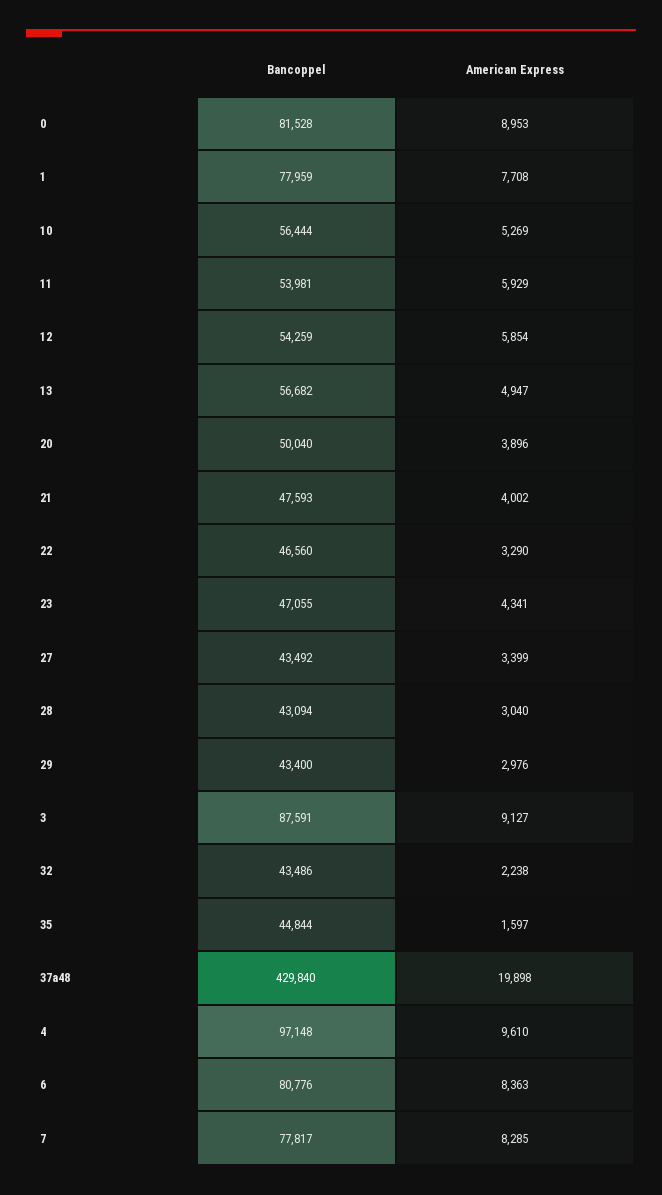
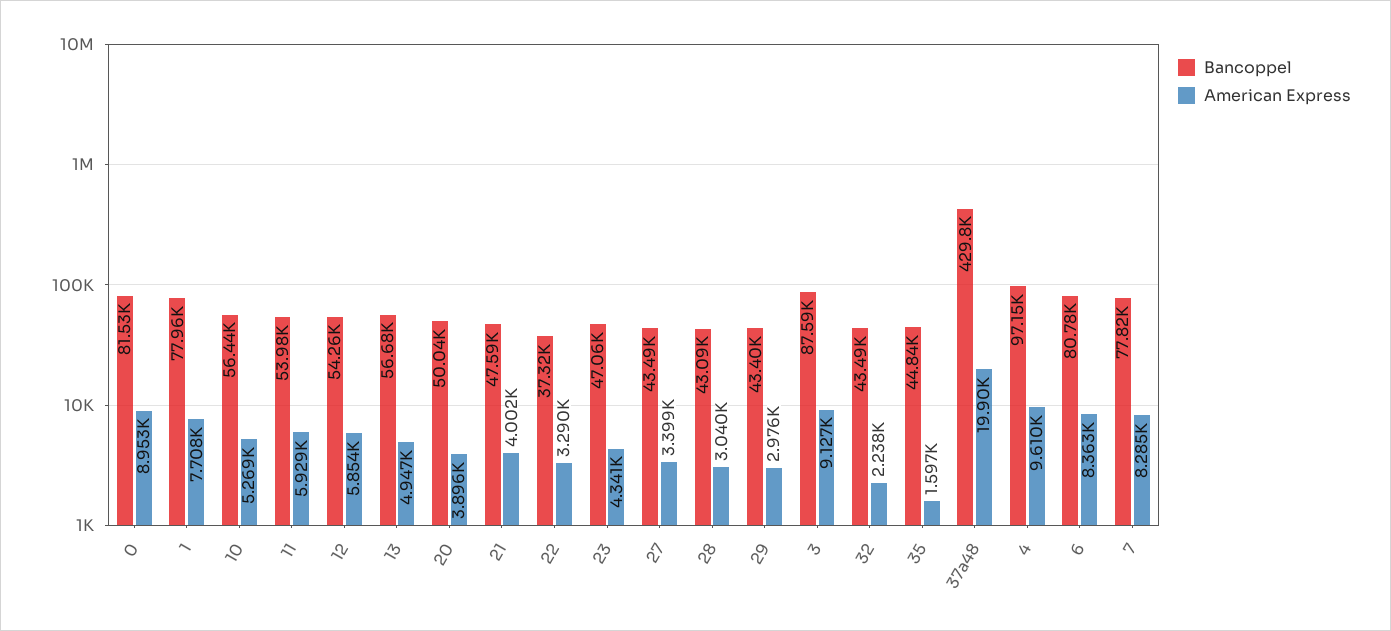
Bancoppel, 22: 46560 -> 37320

